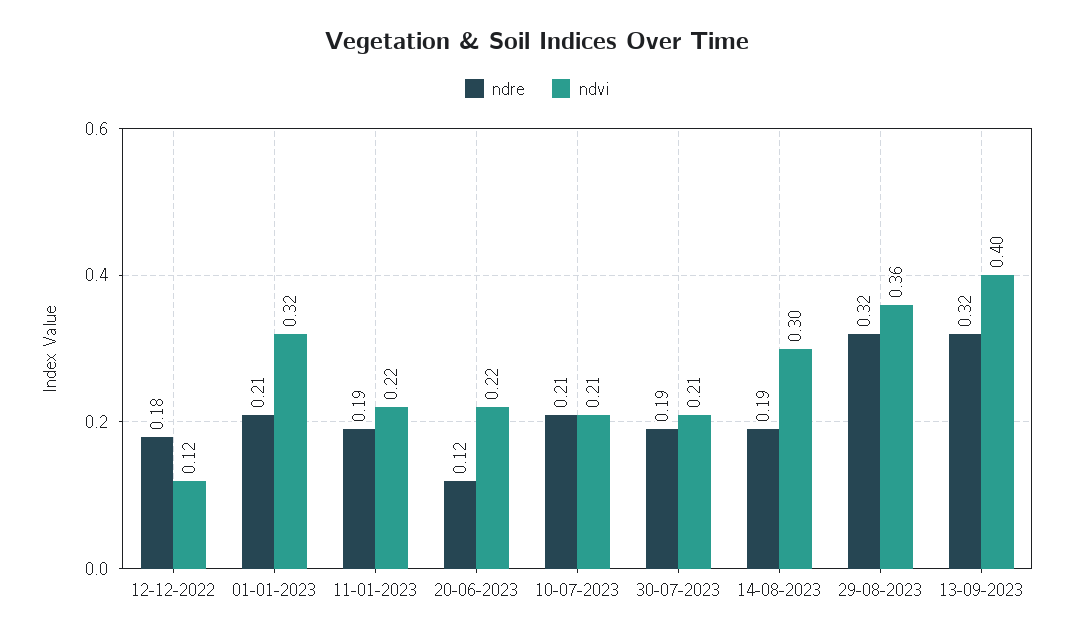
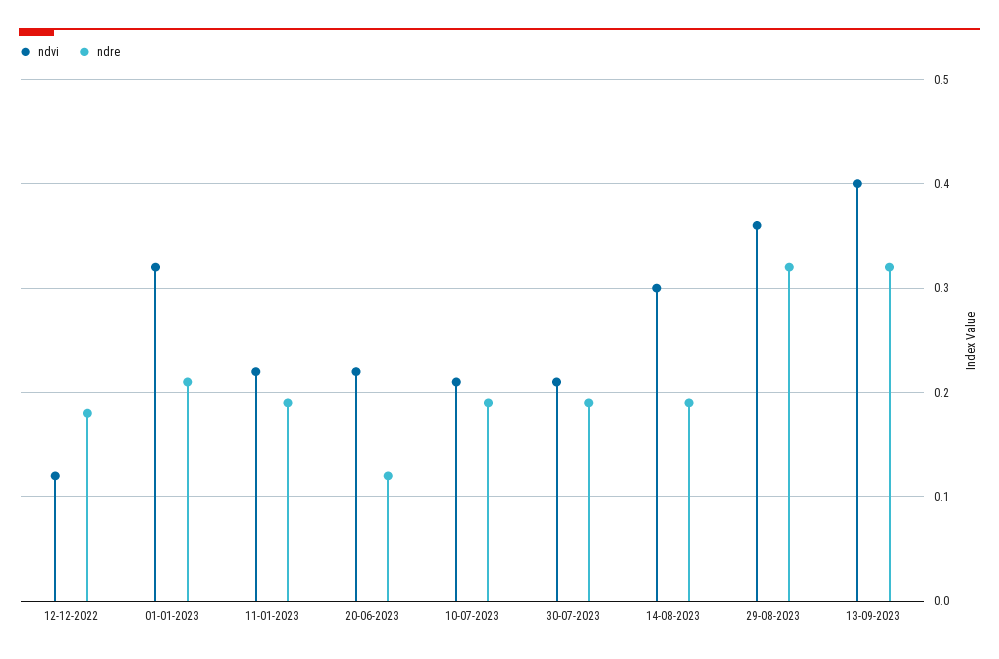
ndre, 10-07-2023: 0.21 -> 0.19

